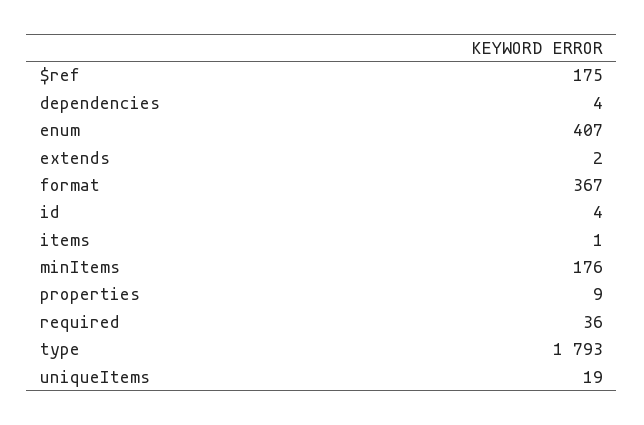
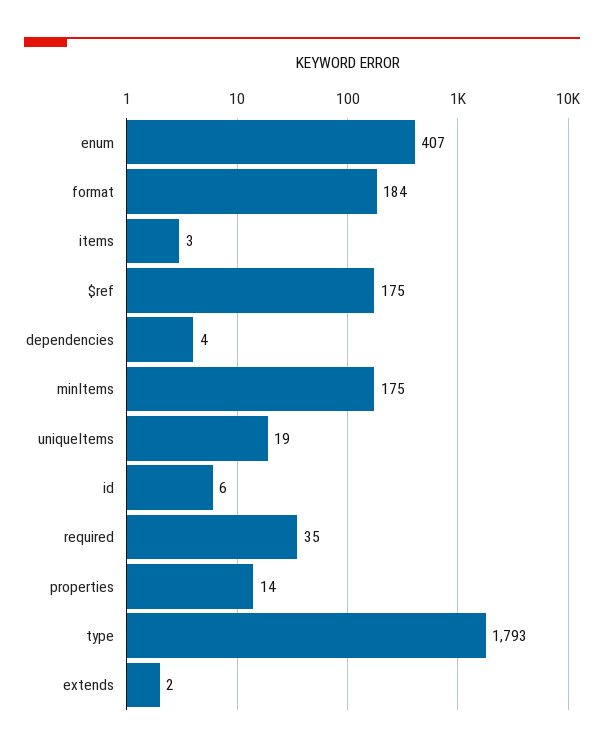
format: 367 -> 184
id: 4 -> 6
items: 1 -> 3
minItems: 176 -> 175
properties: 9 -> 14
required: 36 -> 35

